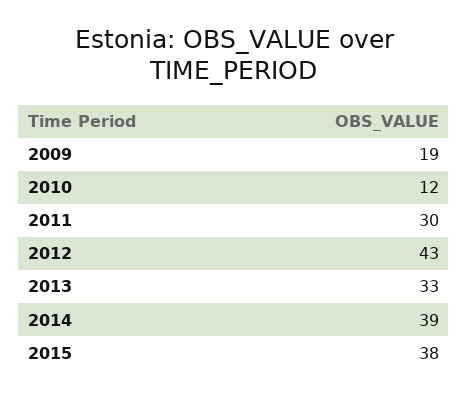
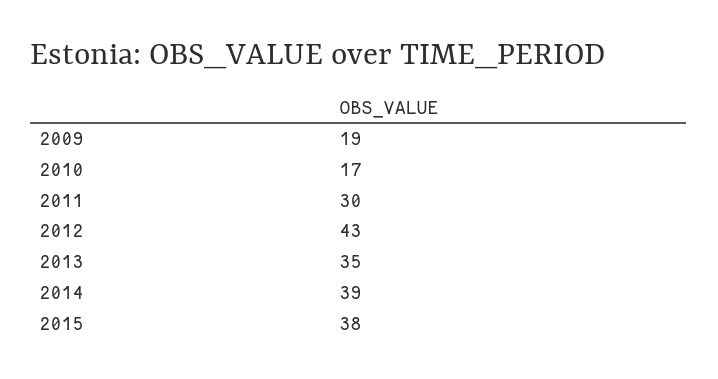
2010: 12 -> 17
2013: 33 -> 35

